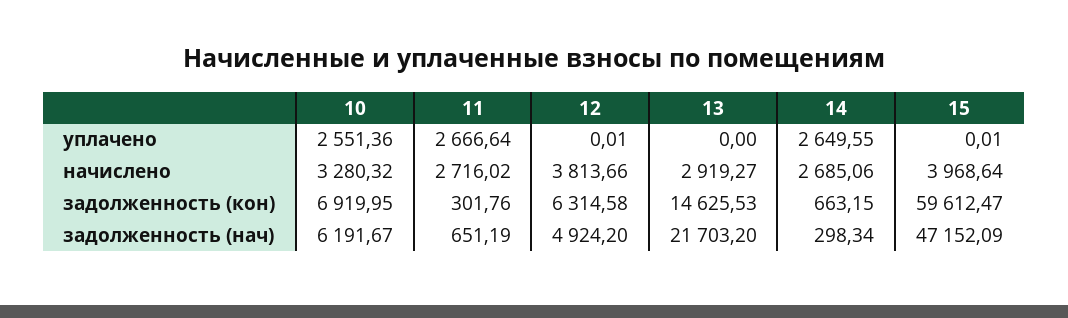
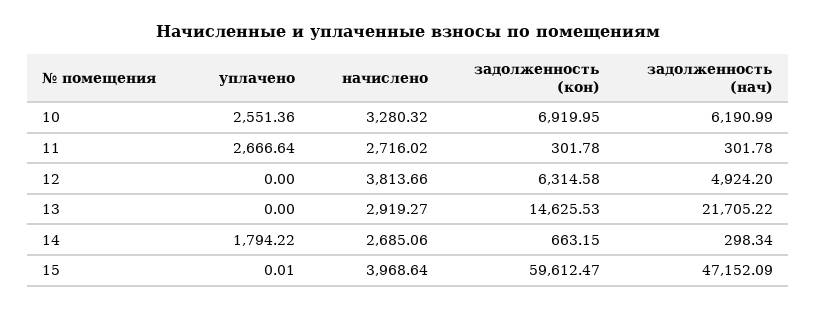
12, уплачено: 0.01 -> 0
14, уплачено: 2649.55 -> 1794.22
11, задолженность (кон): 301.76 -> 301.78
10, задолженность (нач): 6191.67 -> 6190.99
11, задолженность (нач): 651.19 -> 301.78
13, задолженность (нач): 21703.2 -> 21705.22

